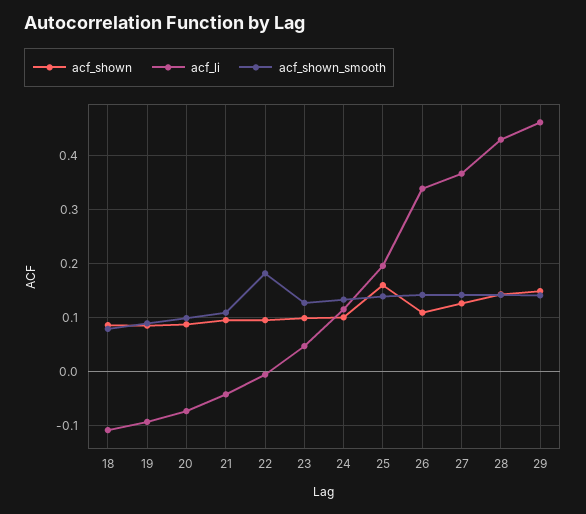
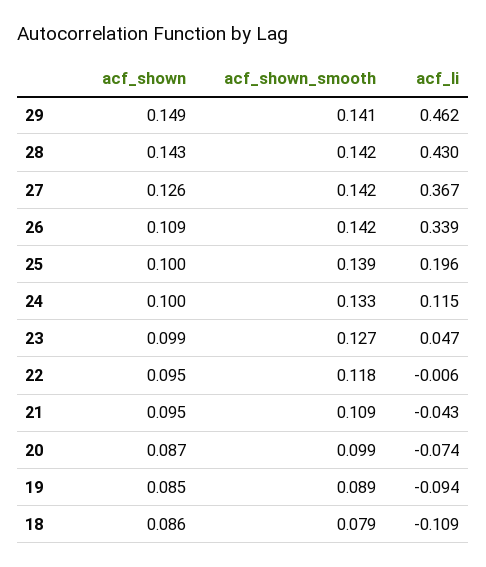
acf_shown_smooth, 22: 0.18 -> 0.118
acf_shown, 25: 0.16 -> 0.1

